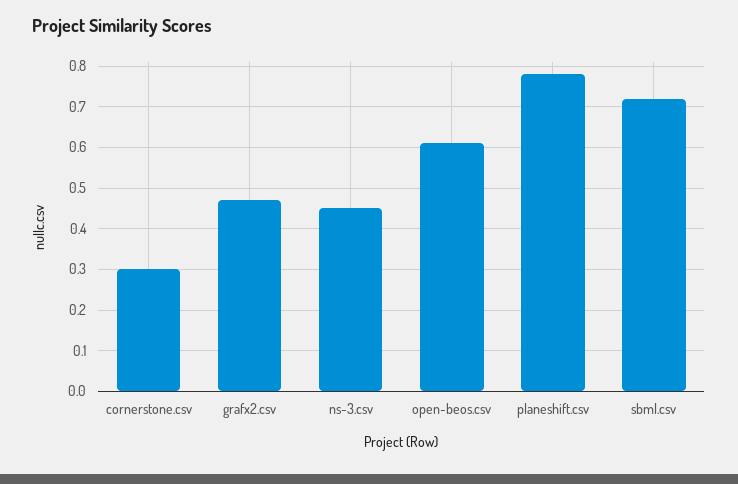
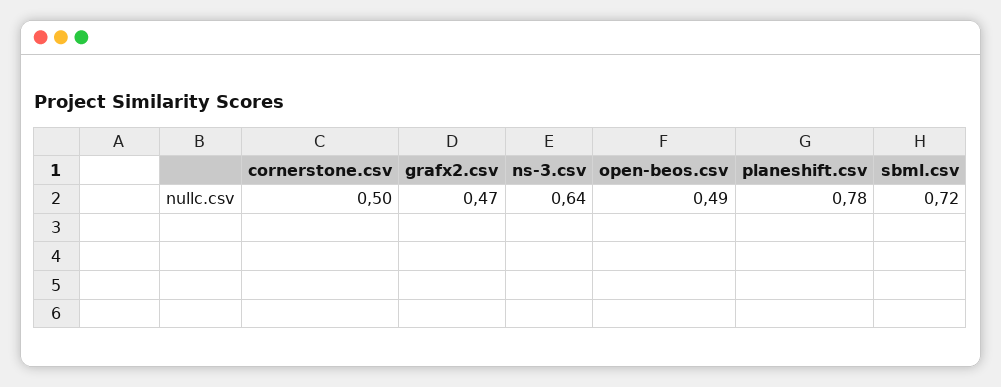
cornerstone.csv: 0.3 -> 0.5
ns-3.csv: 0.45 -> 0.64
open-beos.csv: 0.6 -> 0.49

